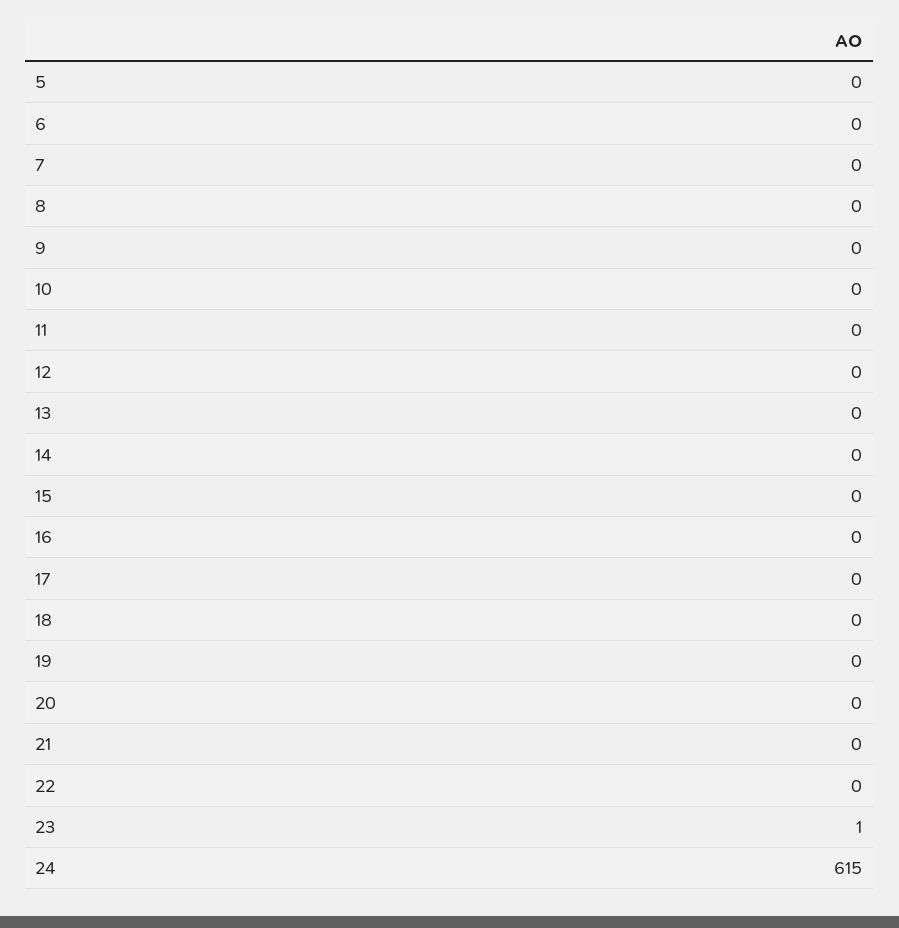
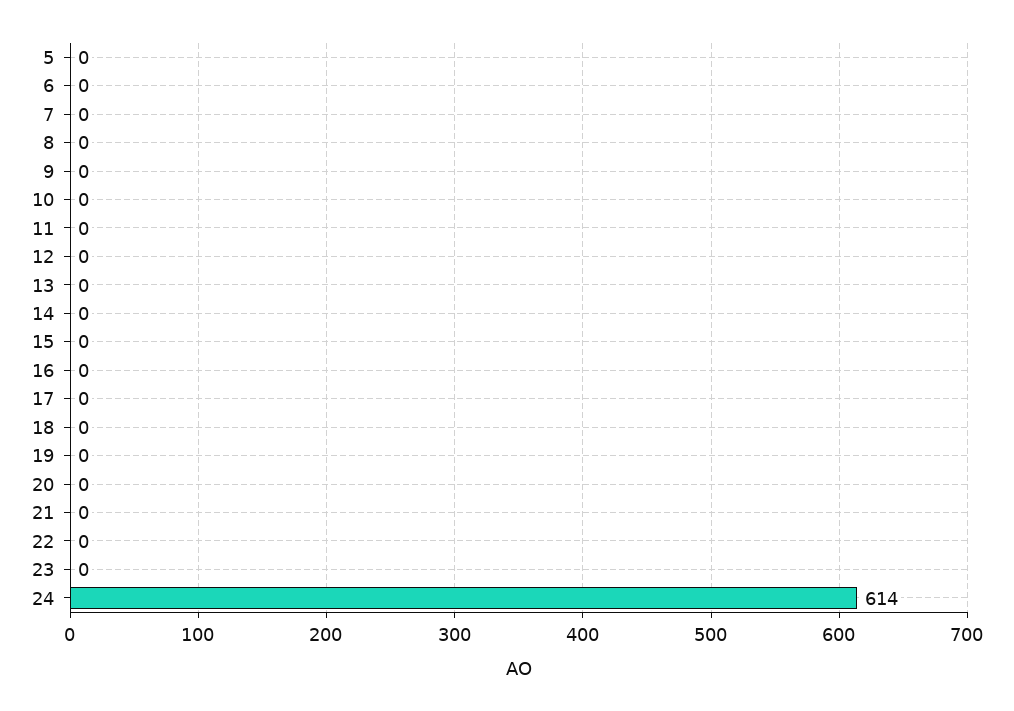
23: 1 -> 0
24: 615 -> 614

